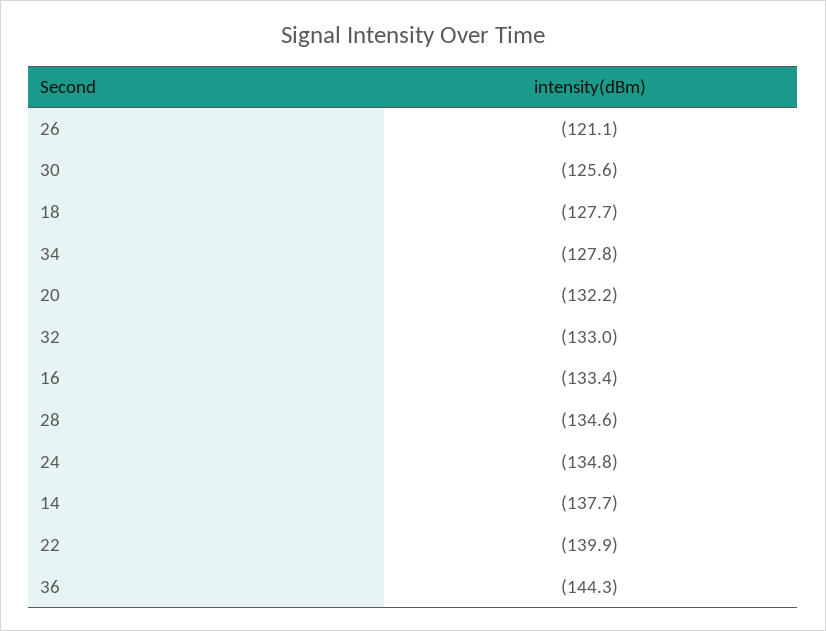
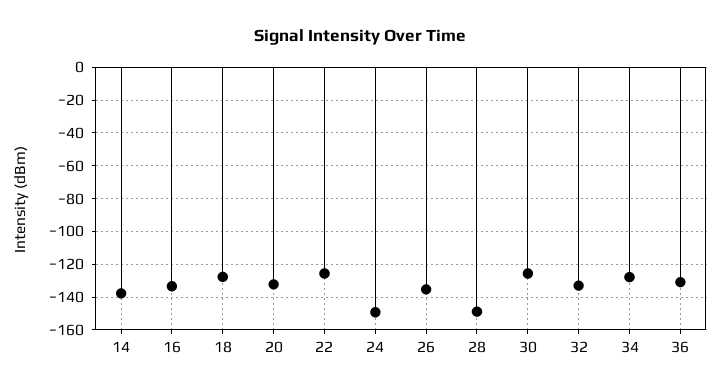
26: -121.1 -> -135
28: -134.6 -> -150
24: -134.8 -> -150
22: -139.9 -> -125
36: -144.3 -> -130

